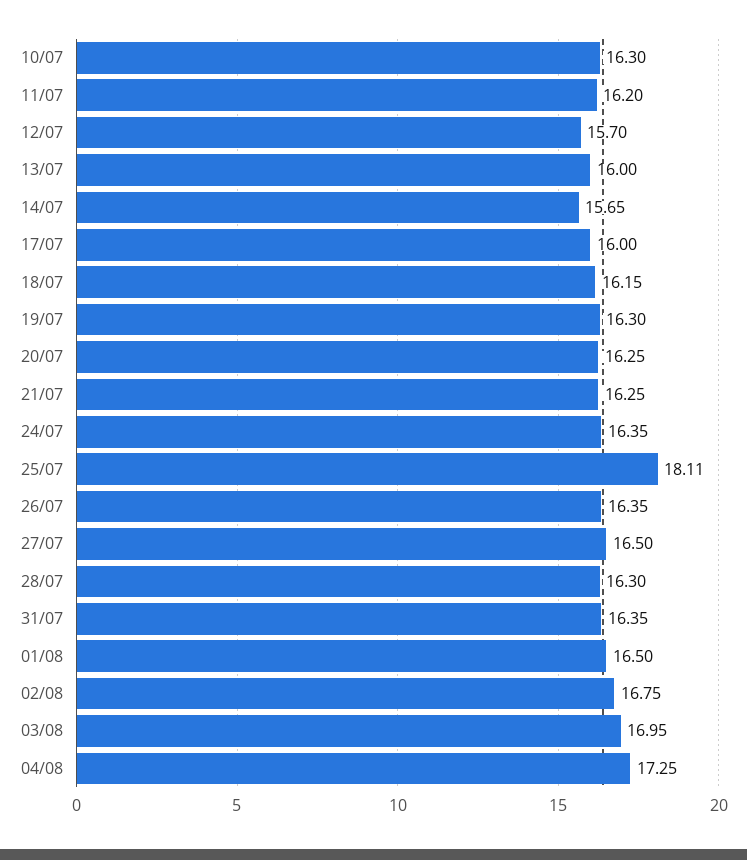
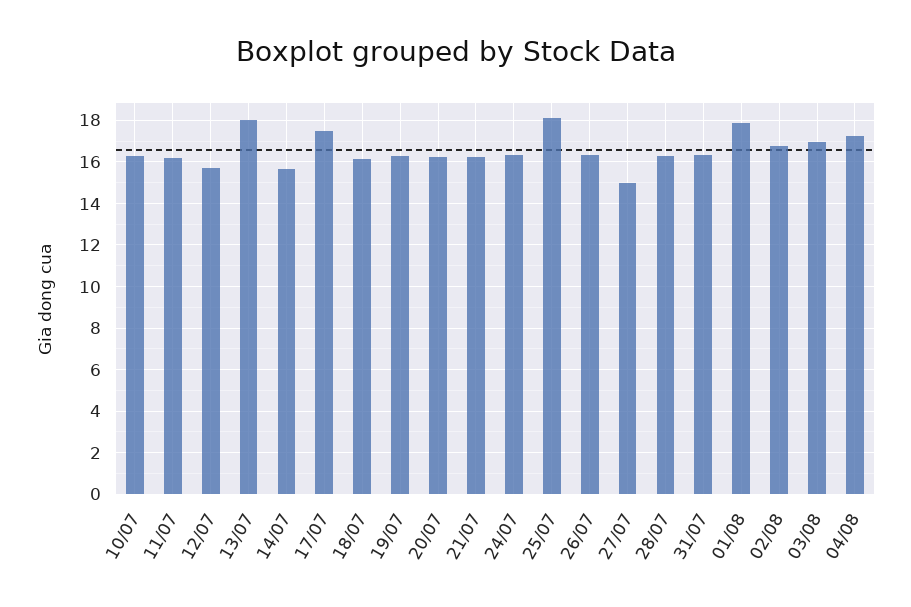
13/07: 16 -> 18
17/07: 16 -> 17.5
27/07: 16.5 -> 15
01/08: 16.5 -> 18

